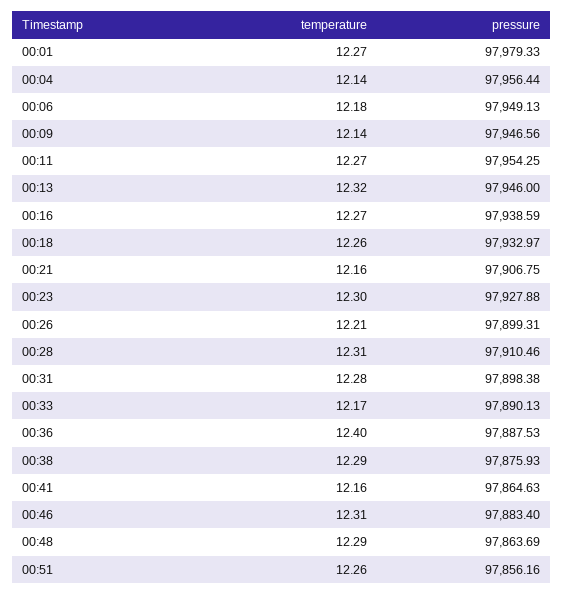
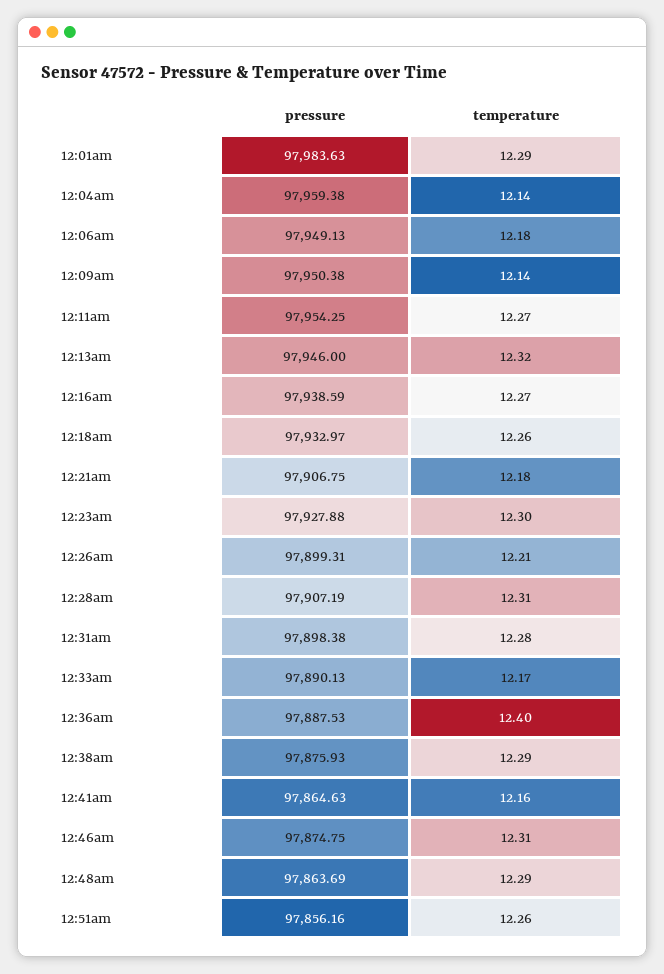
temperature, 00:01: 12.27 -> 12.29
pressure, 00:01: 97979.33 -> 97983.63
pressure, 00:04: 97956.44 -> 97959.38
pressure, 00:09: 97946.56 -> 97950.38
temperature, 00:21: 12.16 -> 12.18
pressure, 00:28: 97910.46 -> 97907.19
pressure, 00:46: 97883.4 -> 97874.75

